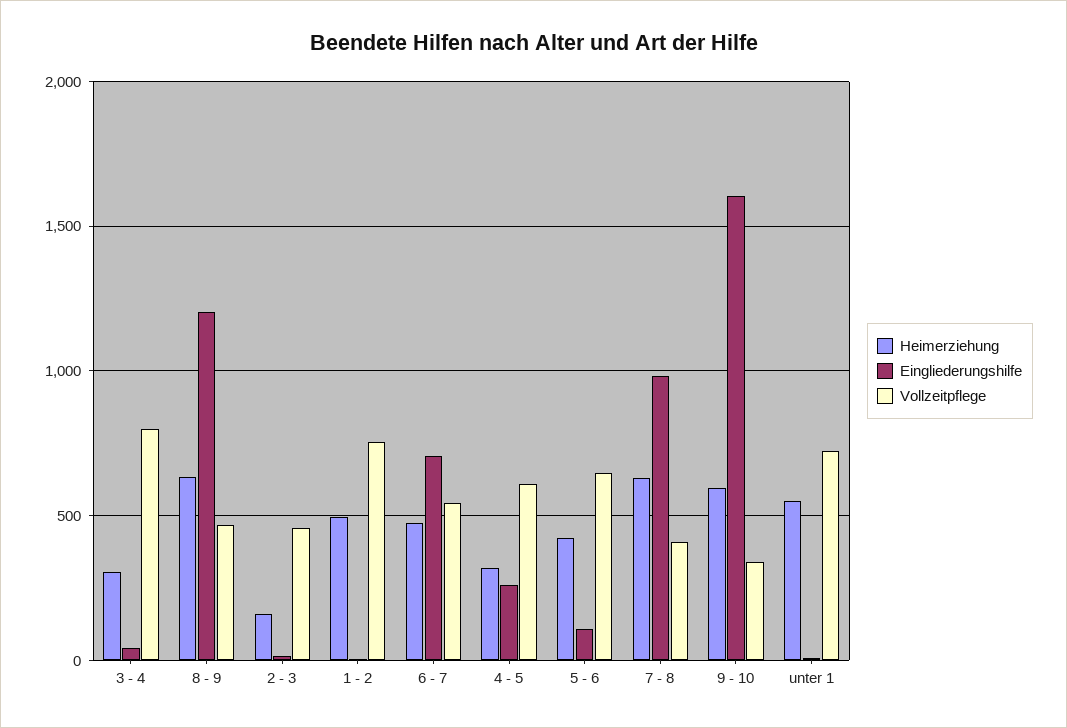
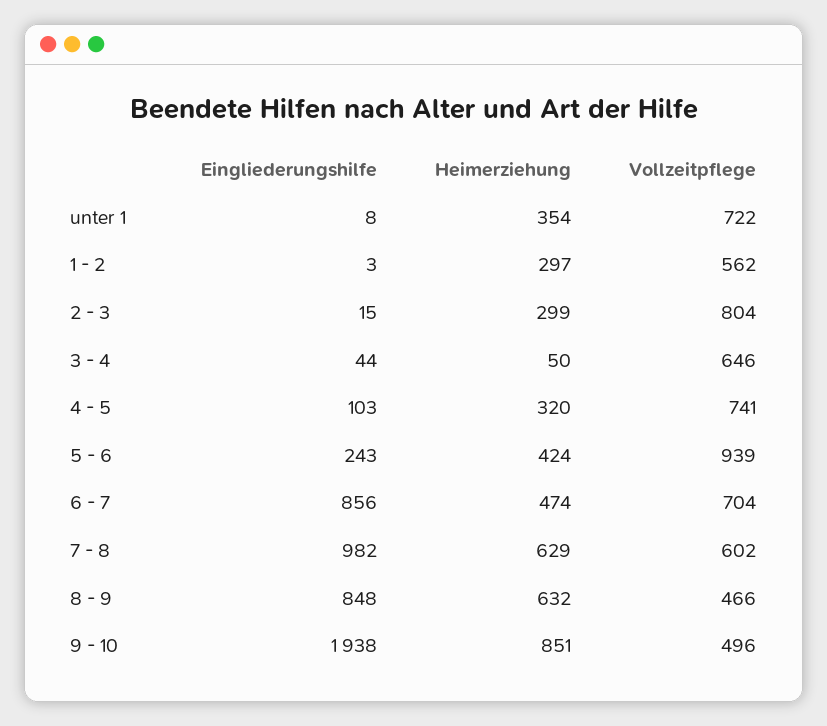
Heimerziehung, 3 - 4: 300 -> 50
Vollzeitpflege, 3 - 4: 800 -> 646
Eingliederungshilfe, 8 - 9: 1200 -> 848
Heimerziehung, 2 - 3: 150 -> 299
Vollzeitpflege, 2 - 3: 450 -> 804
Heimerziehung, 1 - 2: 500 -> 297
Vollzeitpflege, 1 - 2: 750 -> 562
Eingliederungshilfe, 6 - 7: 700 -> 856
Vollzeitpflege, 6 - 7: 550 -> 704
Eingliederungshilfe, 4 - 5: 250 -> 103
Vollzeitpflege, 4 - 5: 600 -> 741
Eingliederungshilfe, 5 - 6: 100 -> 243
Vollzeitpflege, 5 - 6: 650 -> 939
Vollzeitpflege, 7 - 8: 400 -> 602
Heimerziehung, 9 - 10: 600 -> 851
Eingliederungshilfe, 9 - 10: 1600 -> 1938
Vollzeitpflege, 9 - 10: 350 -> 496
Heimerziehung, unter 1: 550 -> 354

